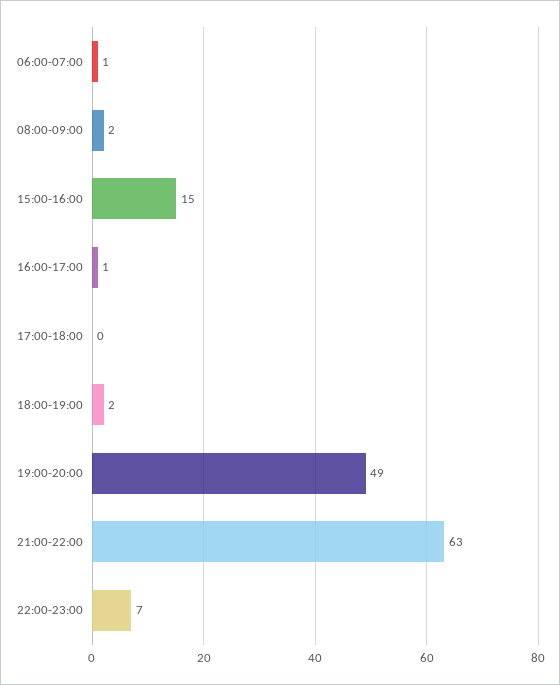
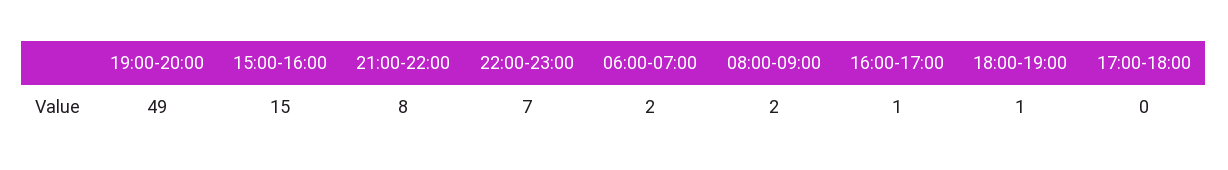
06:00-07:00: 1 -> 2
18:00-19:00: 2 -> 1
21:00-22:00: 63 -> 8

